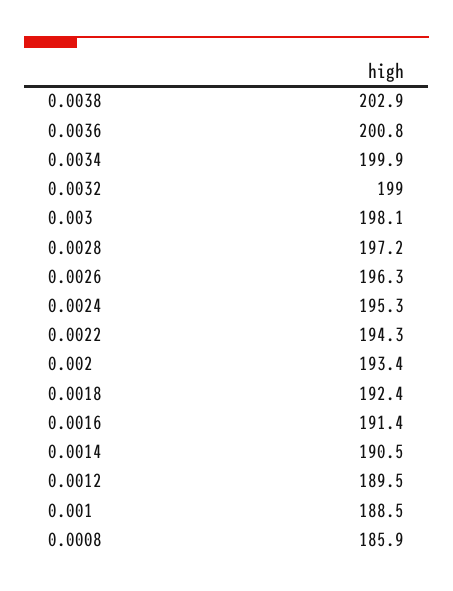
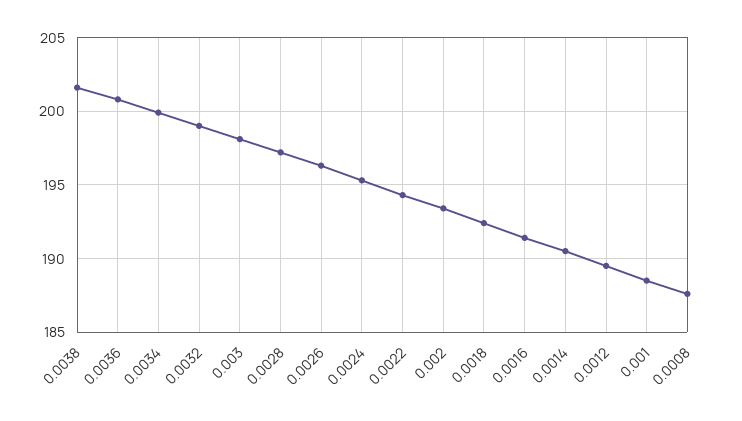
0.0038: 202.9 -> 201.5
0.0008: 185.9 -> 187.5

